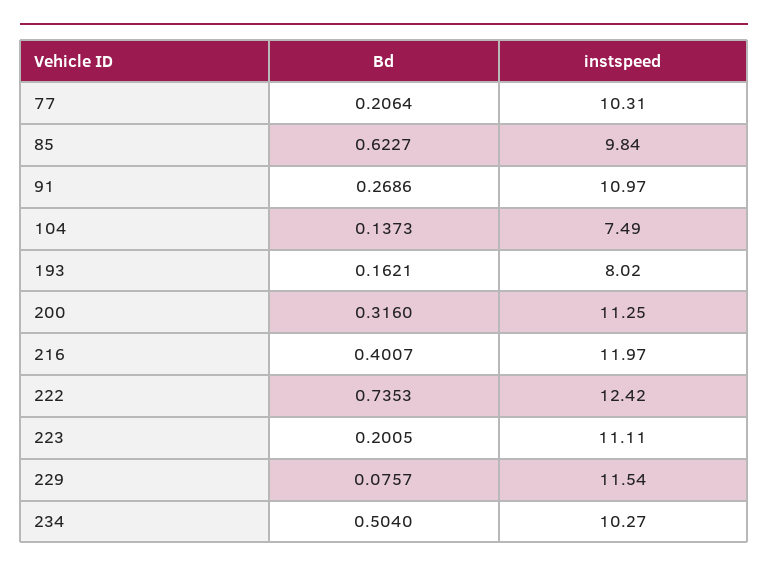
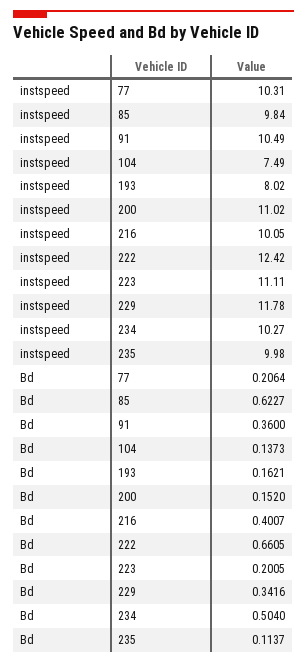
Bd, 91: 0.2686 -> 0.36
instspeed, 91: 10.97 -> 10.49
Bd, 200: 0.316 -> 0.152
instspeed, 200: 11.25 -> 11.02
instspeed, 216: 11.97 -> 10.05
Bd, 222: 0.7353 -> 0.6605
Bd, 229: 0.0757 -> 0.3416
instspeed, 229: 11.54 -> 11.78
instspeed, 235: none -> 9.98
Bd, 235: none -> 0.1137

